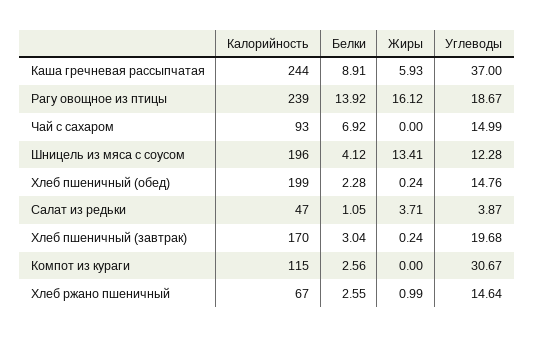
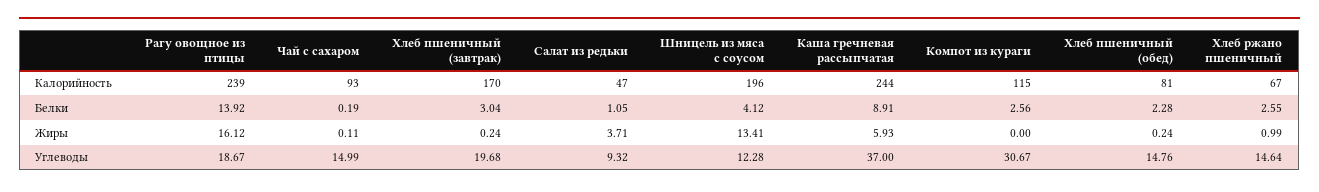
Белки, Чай с сахаром: 6.92 -> 0.19
Жиры, Чай с сахаром: 0 -> 0.11
Калорийность, Хлеб пшеничный (обед): 199 -> 81
Углеводы, Салат из редьки: 3.87 -> 9.32

